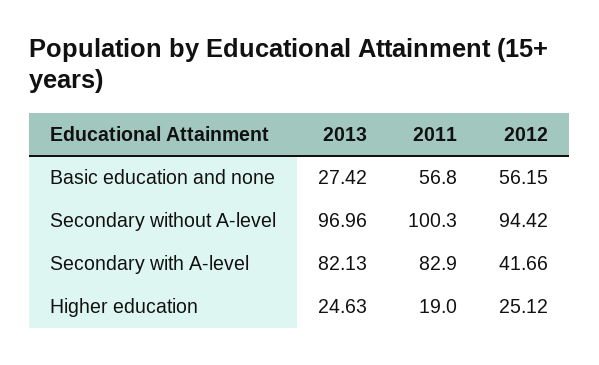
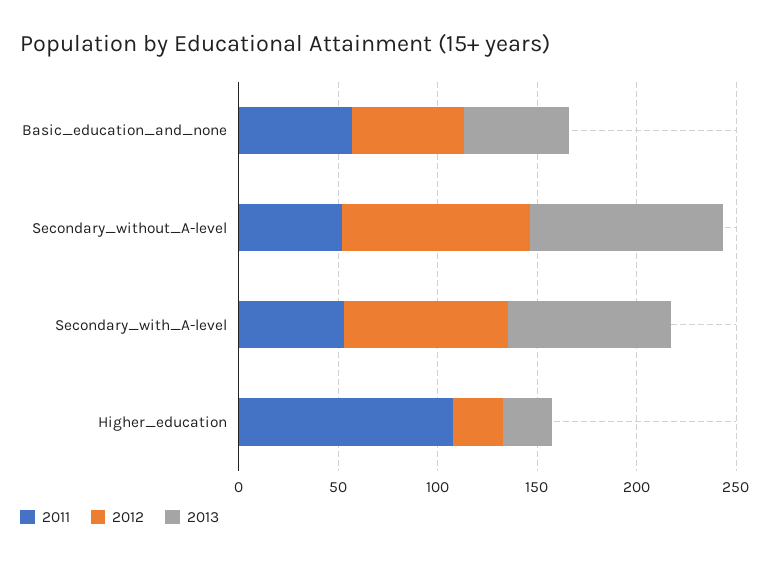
2013, Basic education and none: 27.42 -> 50
2011, Secondary without A-level: 100.3 -> 50
2011, Secondary with A-level: 82.9 -> 50
2012, Secondary with A-level: 41.66 -> 80
2011, Higher education: 19 -> 110

